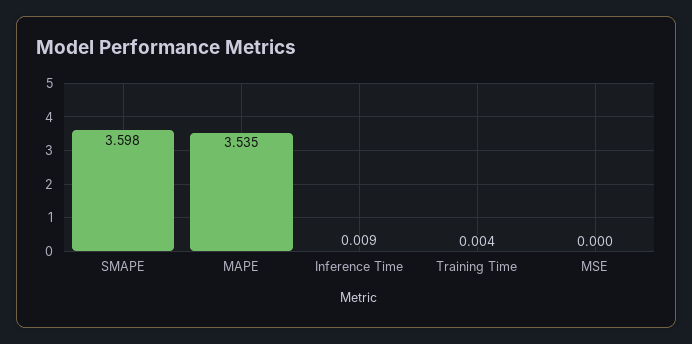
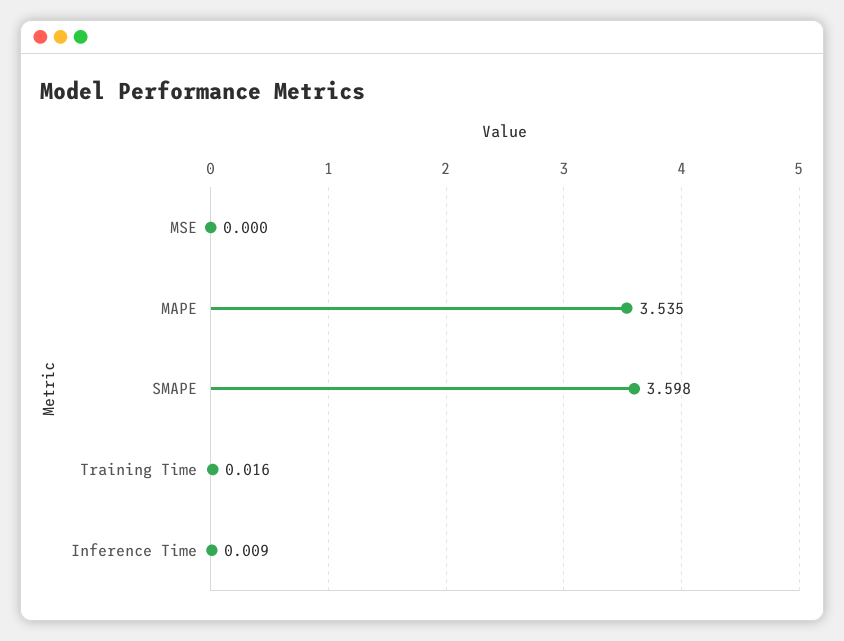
Training Time: 0.004 -> 0.016

